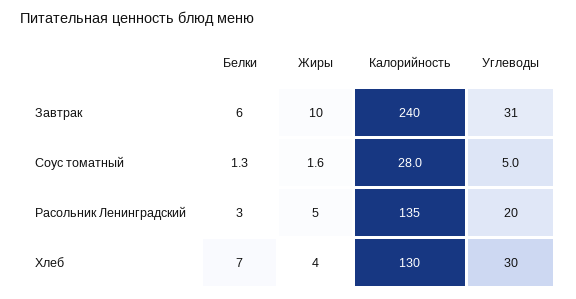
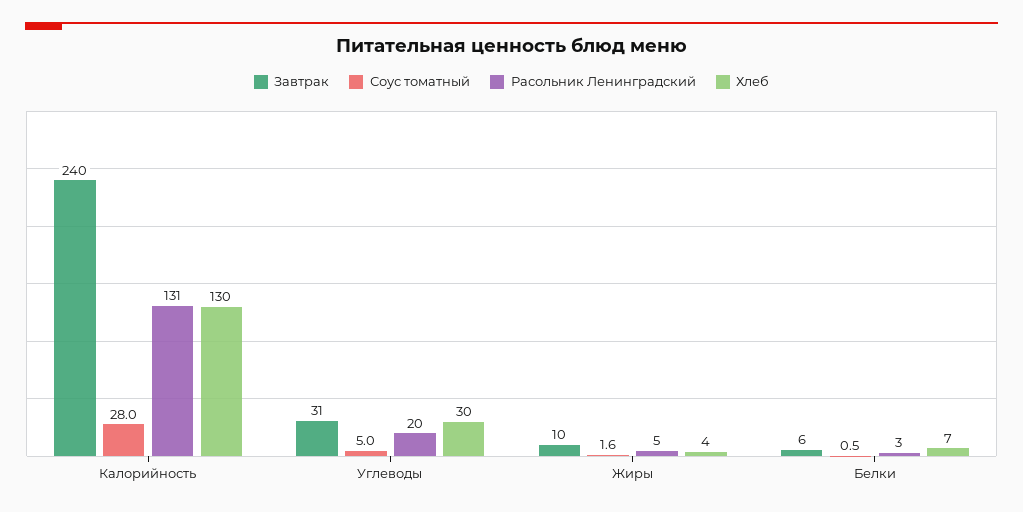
Соус томатный, Белки: 1.3 -> 0.5
Расольник Ленинградский, Калорийность: 135 -> 131

